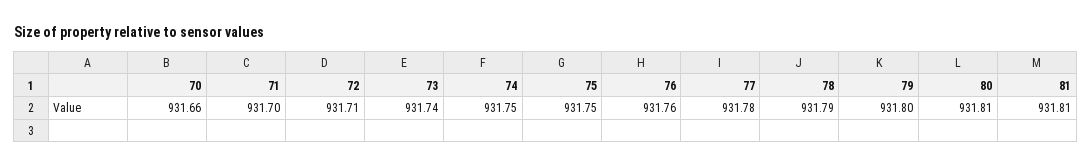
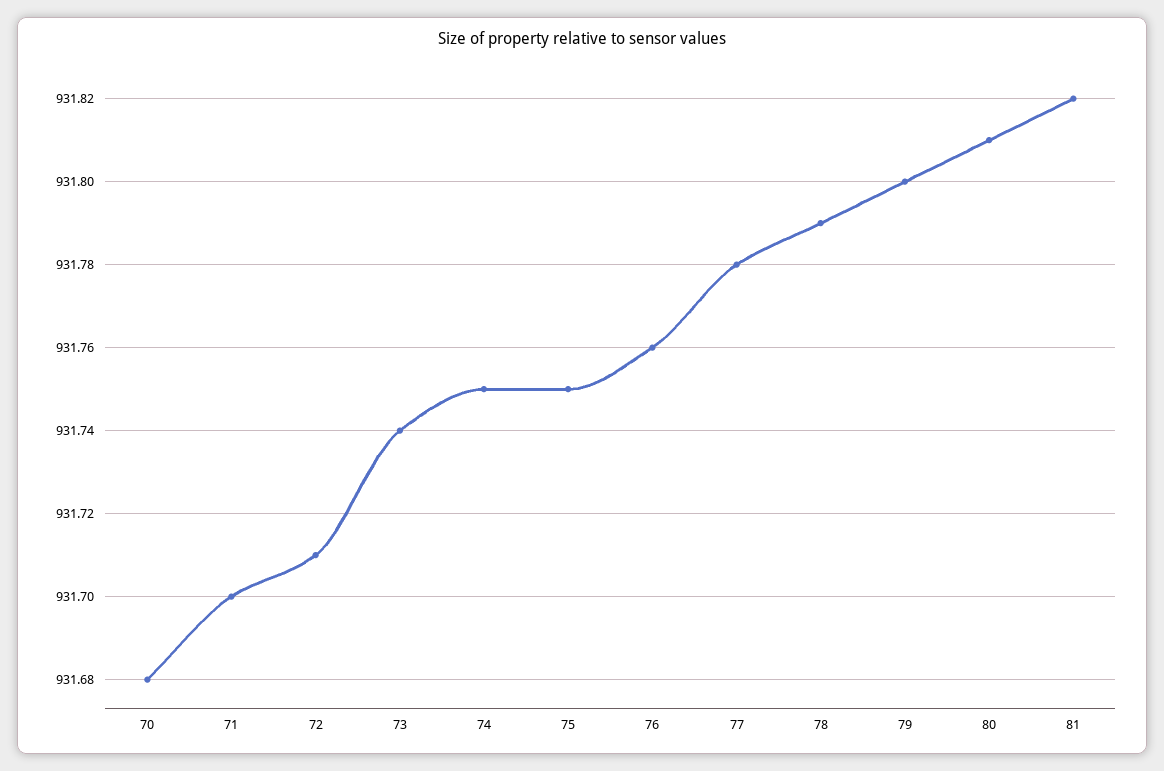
70: 931.66 -> 931.68
81: 931.81 -> 931.82

